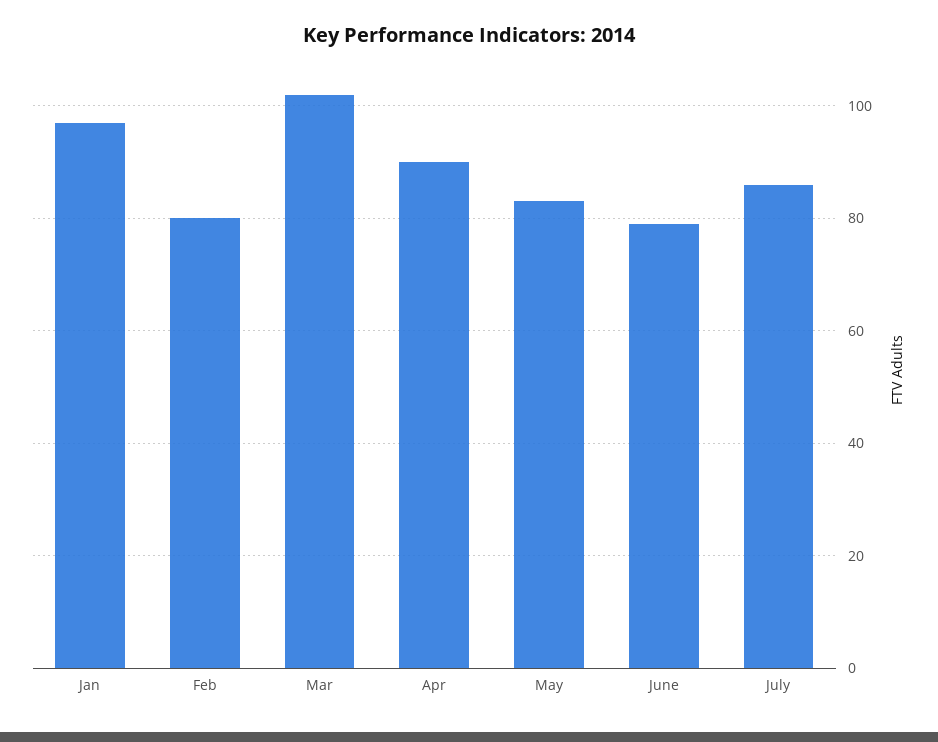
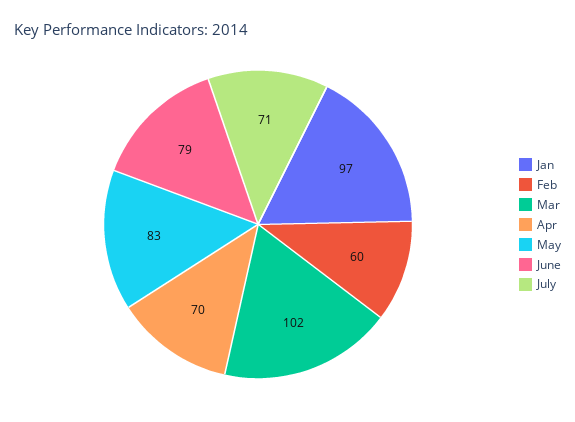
Feb: 80 -> 60
Apr: 90 -> 70
July: 85 -> 71

